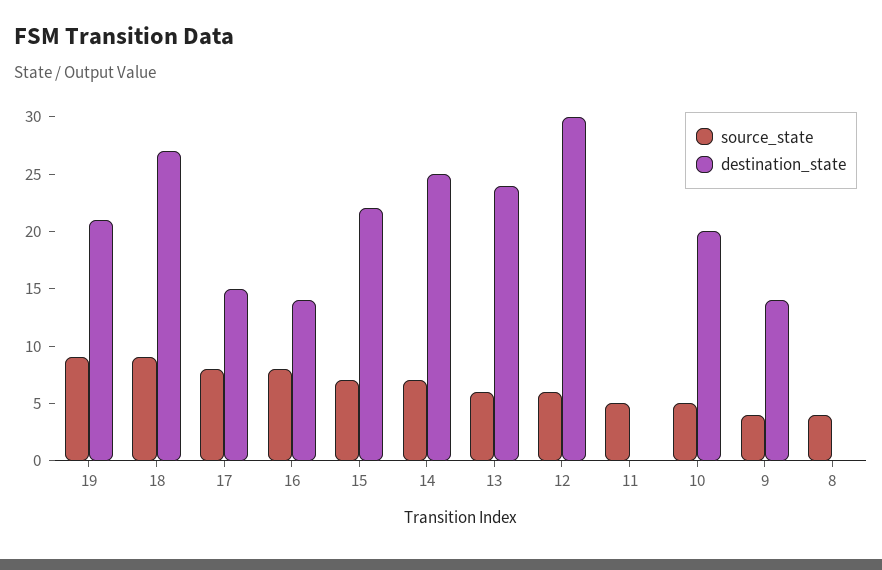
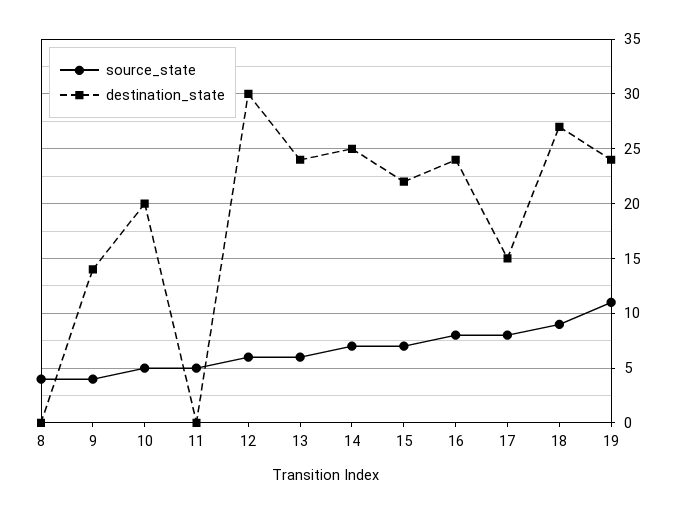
source_state, 19: 9 -> 11
destination_state, 19: 21 -> 24
destination_state, 16: 14 -> 24

